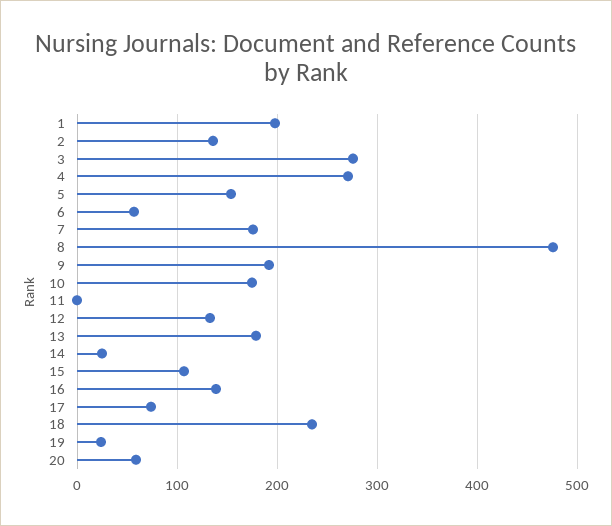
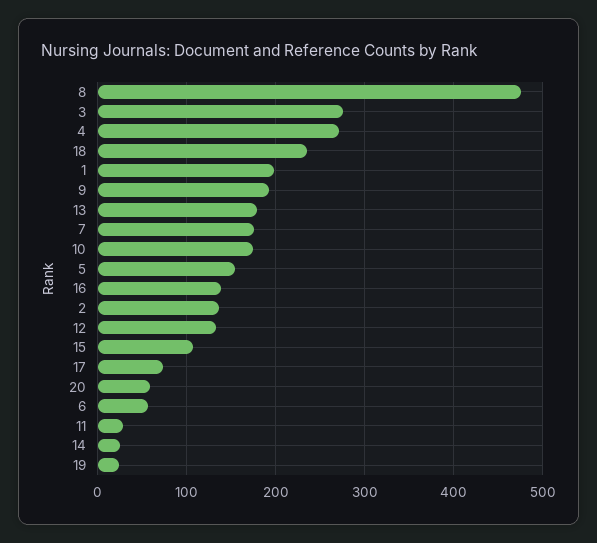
11: 0 -> 30

